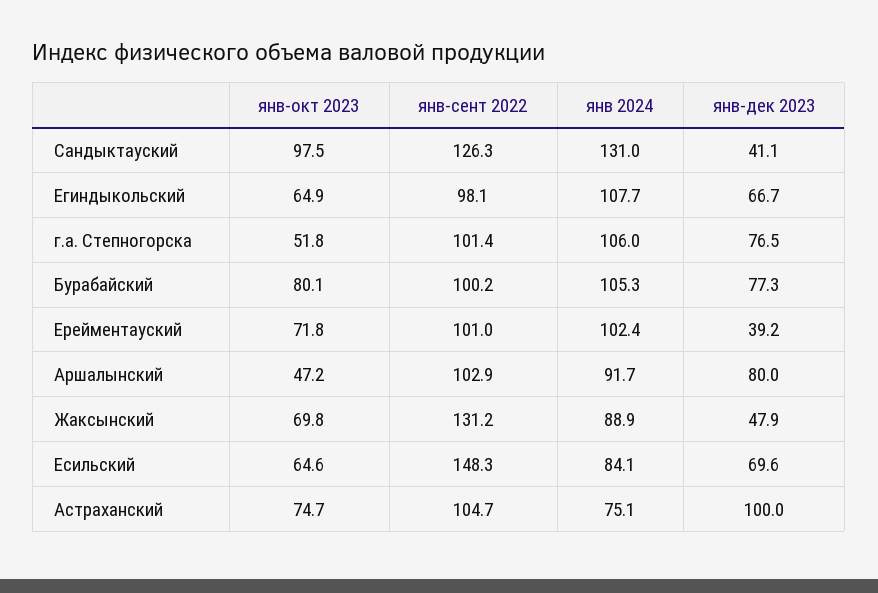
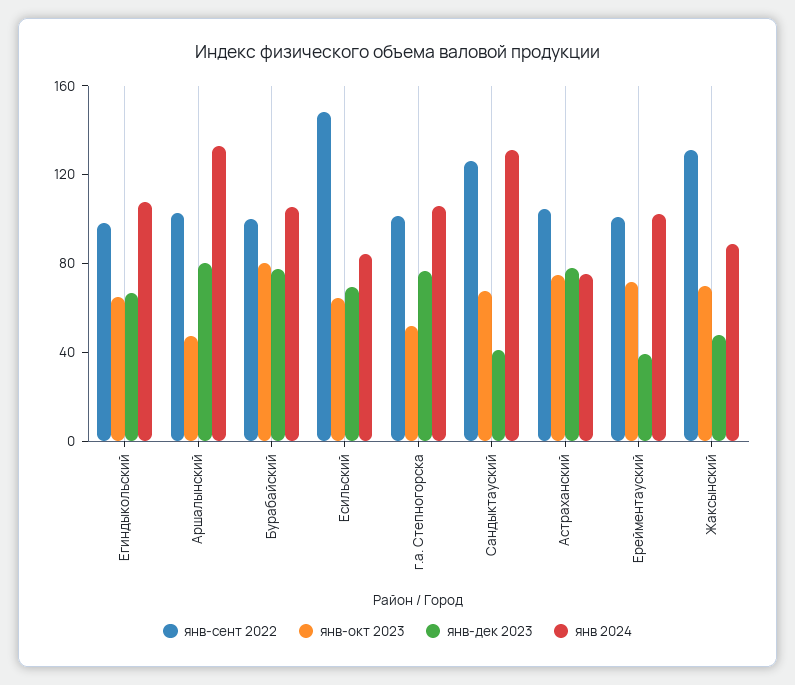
янв-окт 2023, Сандыктауский: 97.5 -> 70
янв 2024, Аршалынский: 91.7 -> 130
янв-дек 2023, Астраханский: 100 -> 80

